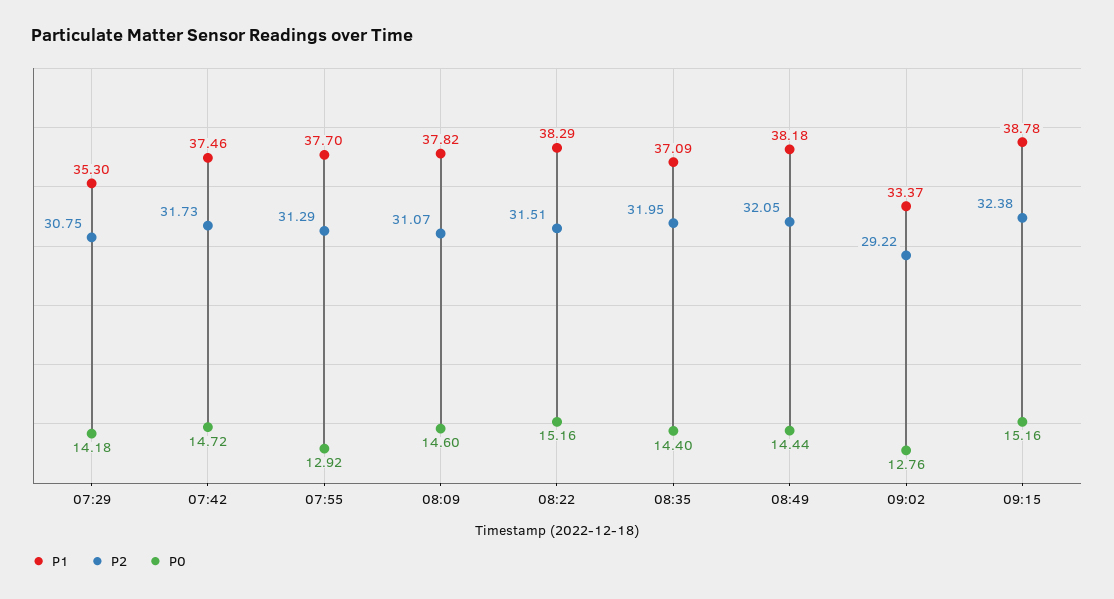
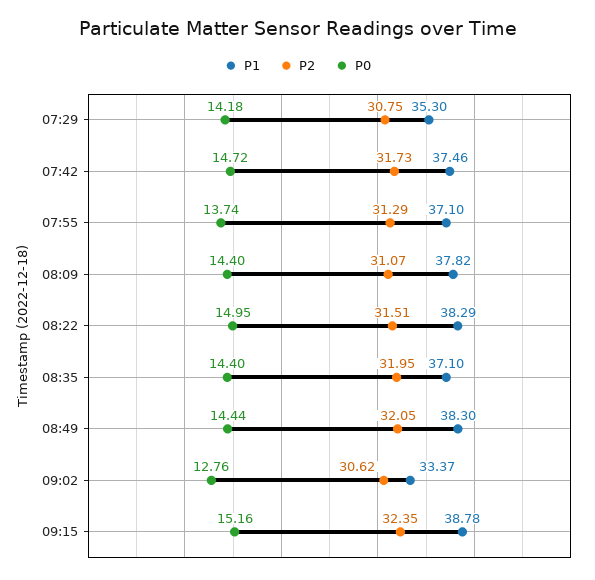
P1, 07:55: 37.7 -> 37.1
P0, 07:55: 12.92 -> 13.74
P0, 08:09: 14.6 -> 14.4
P0, 08:22: 15.16 -> 14.95
P1, 08:35: 37.09 -> 37.1
P1, 08:49: 38.18 -> 38.3
P2, 09:02: 29.22 -> 30.62
P2, 09:15: 32.38 -> 32.35

